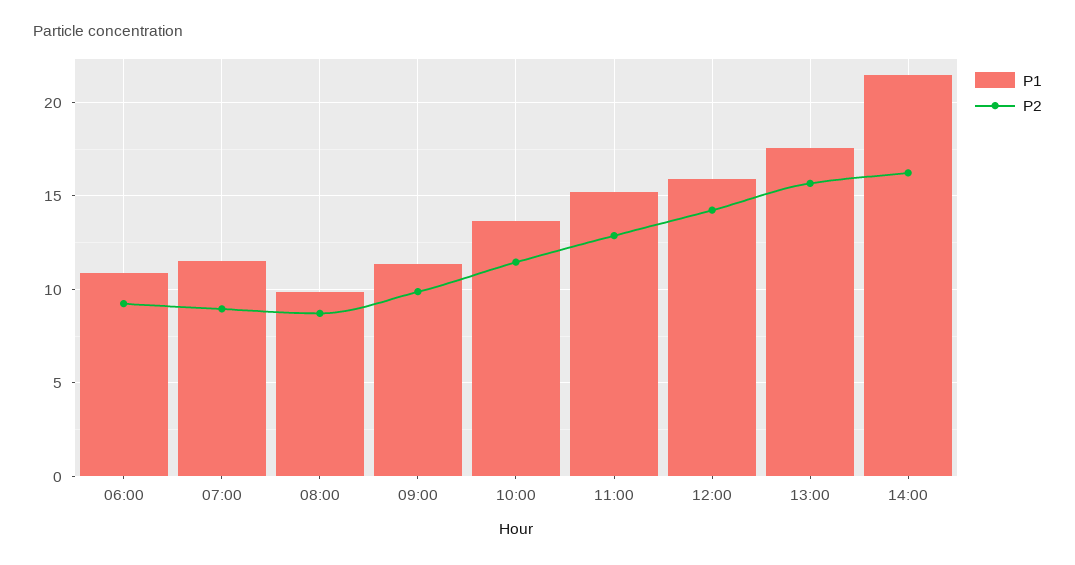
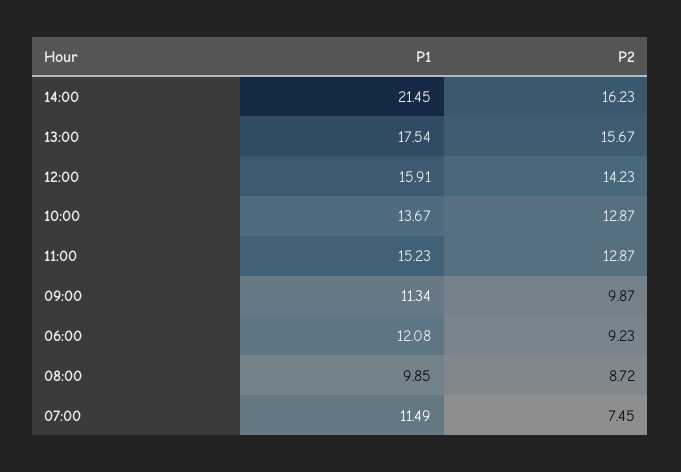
P1, 06:00: 11 -> 12.08
P2, 07:00: 9 -> 7.45
P2, 10:00: 11.5 -> 12.87

